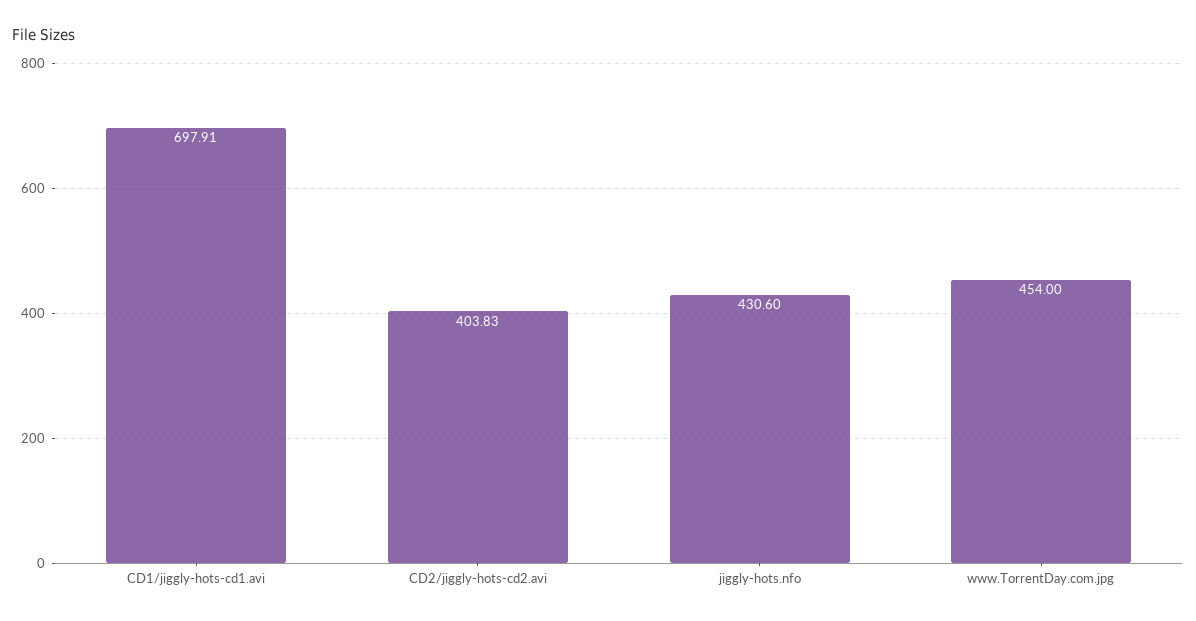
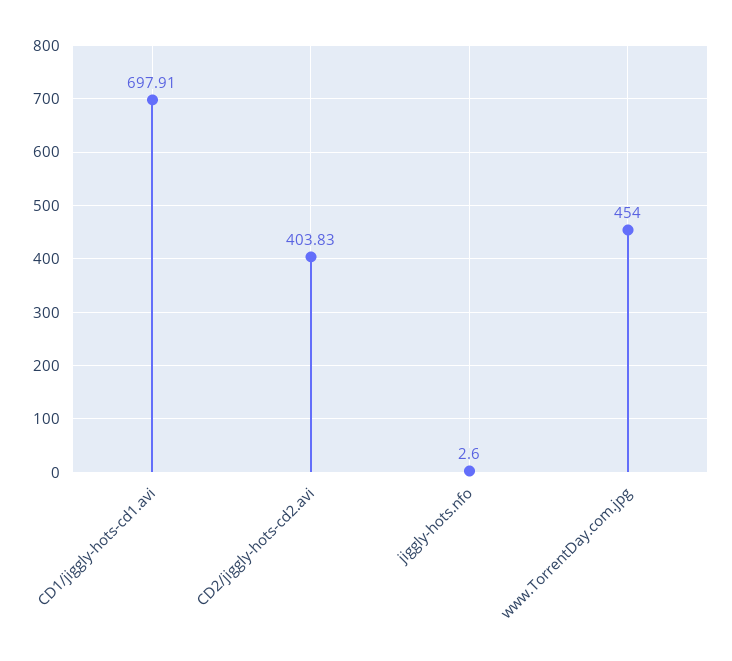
jiggly-hots.nfo: 430.6 -> 2.6

